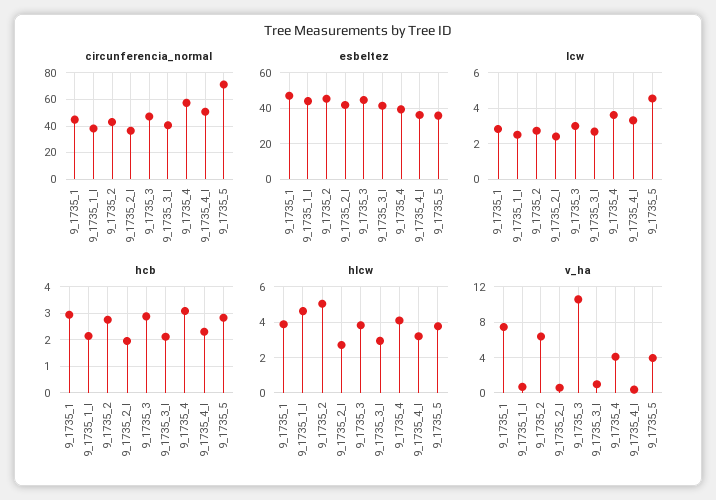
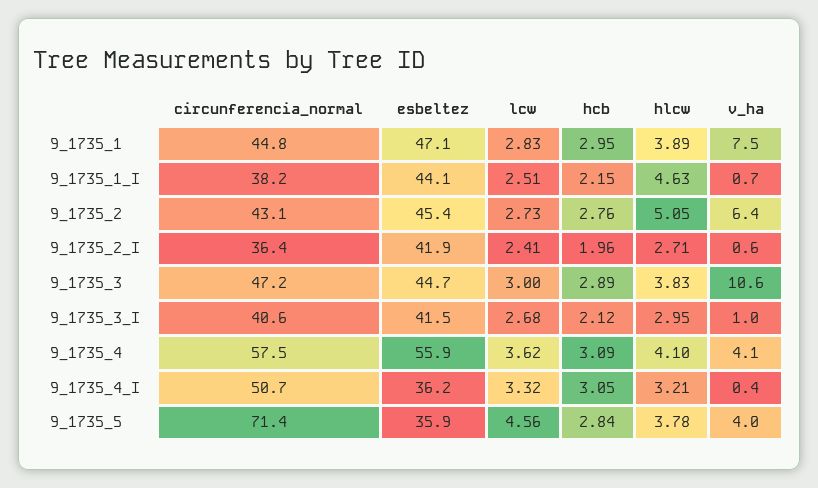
esbeltez, 9_1735_4: 40 -> 55.9
hcb, 9_1735_4_I: 2.25 -> 3.05

